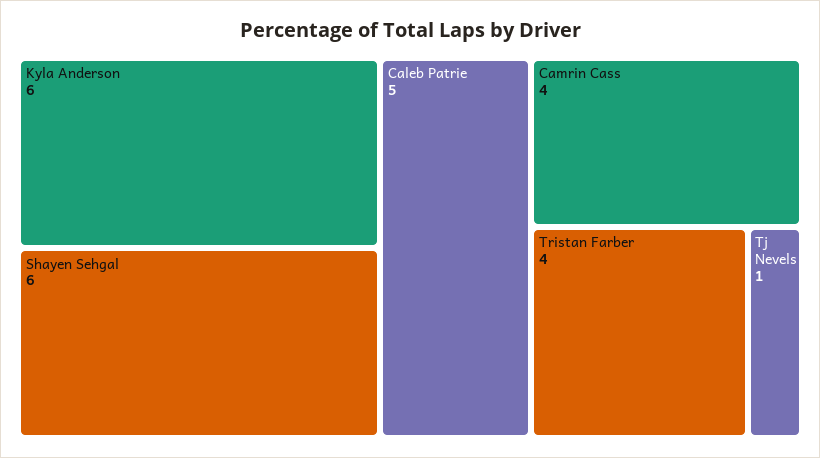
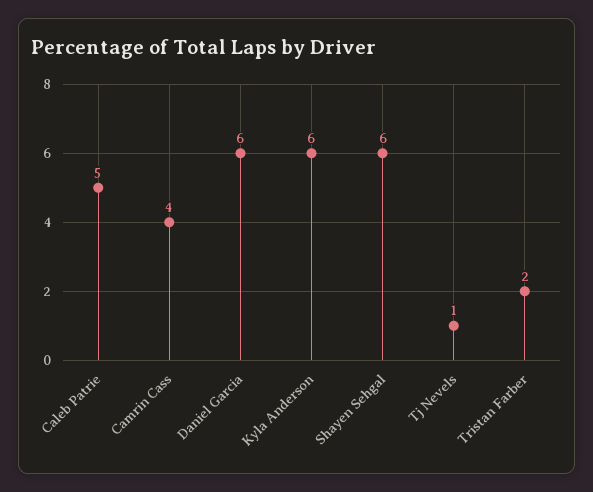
Tristan Farber: 4 -> 2
Daniel Garcia: none -> 6

